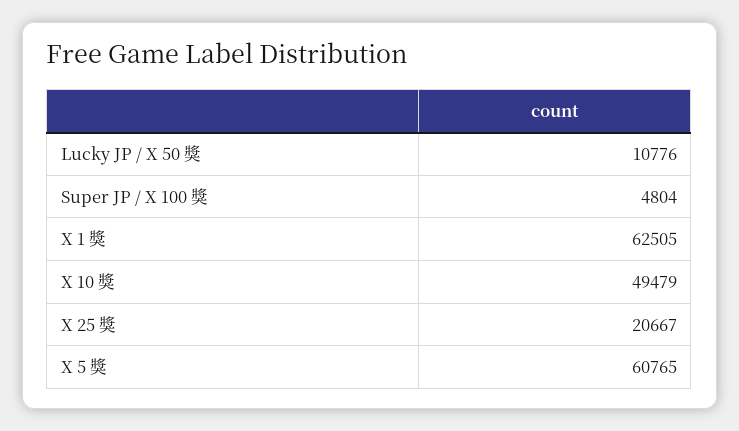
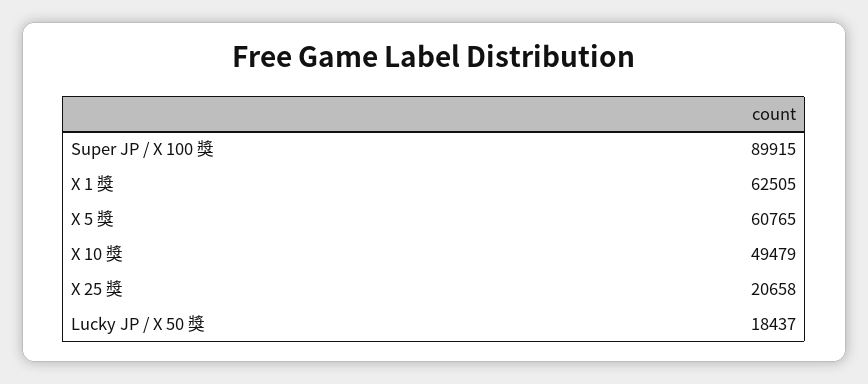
Lucky JP / X 50 獎: 10776 -> 18437
Super JP / X 100 獎: 4804 -> 89915
X 25 獎: 20667 -> 20658

